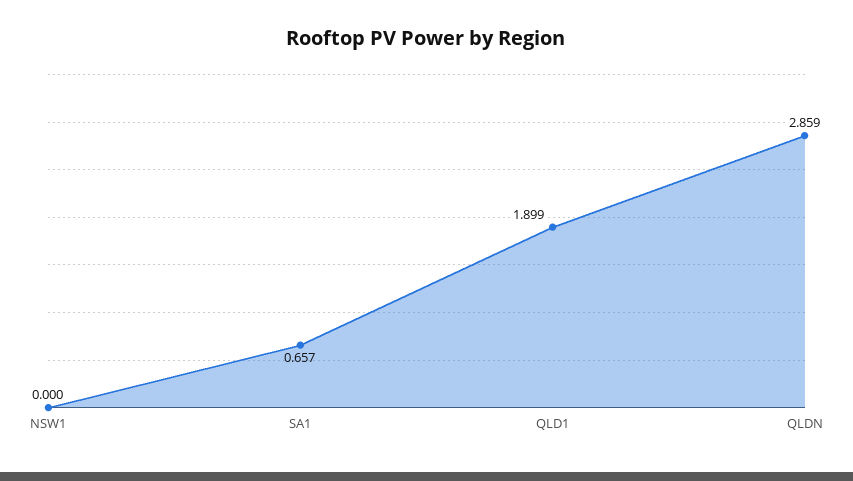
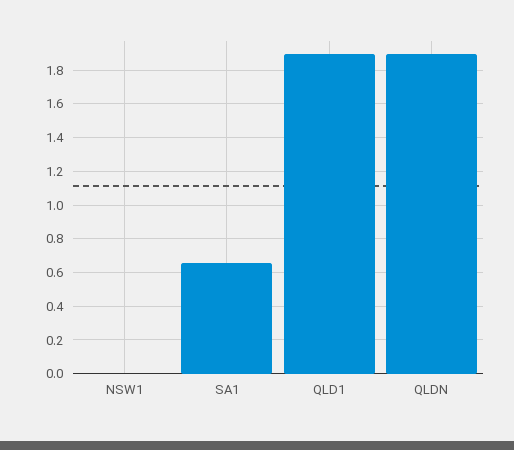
QLDN: 2.859 -> 1.9

